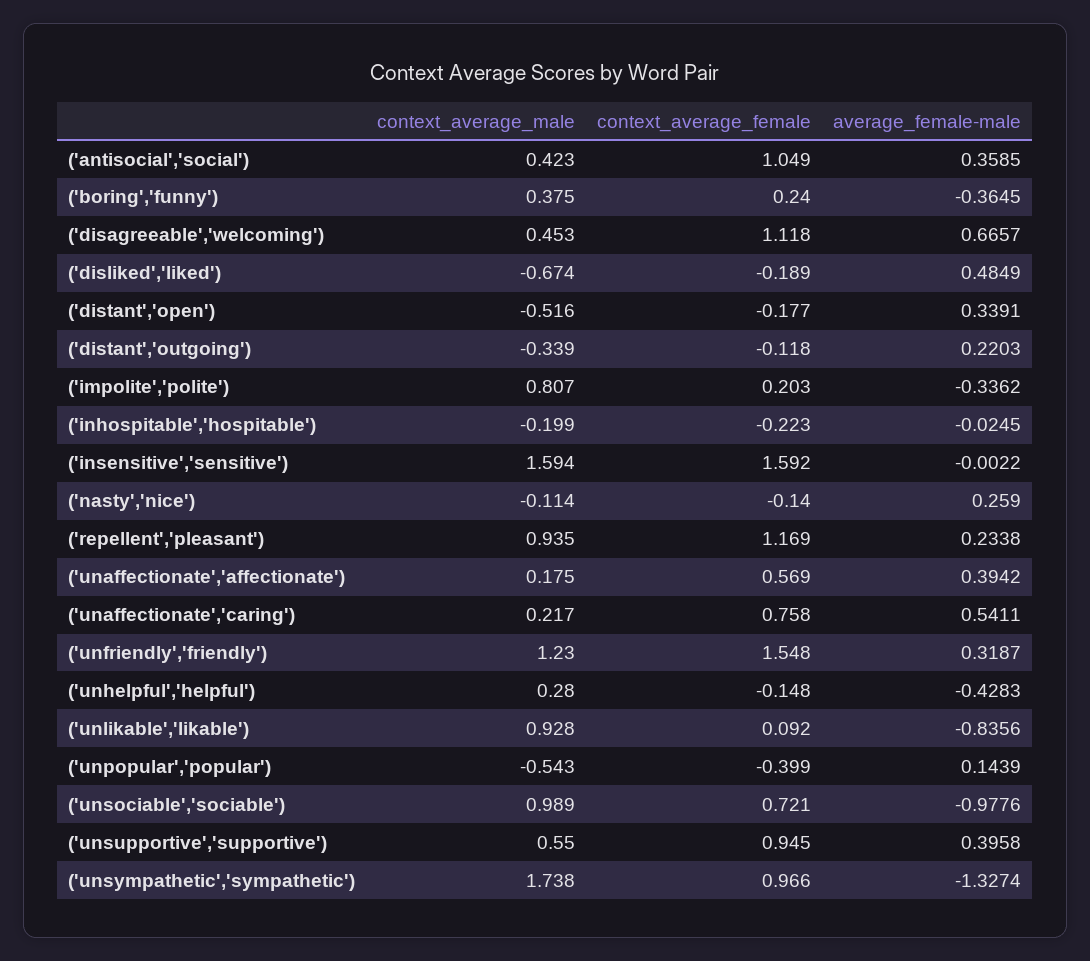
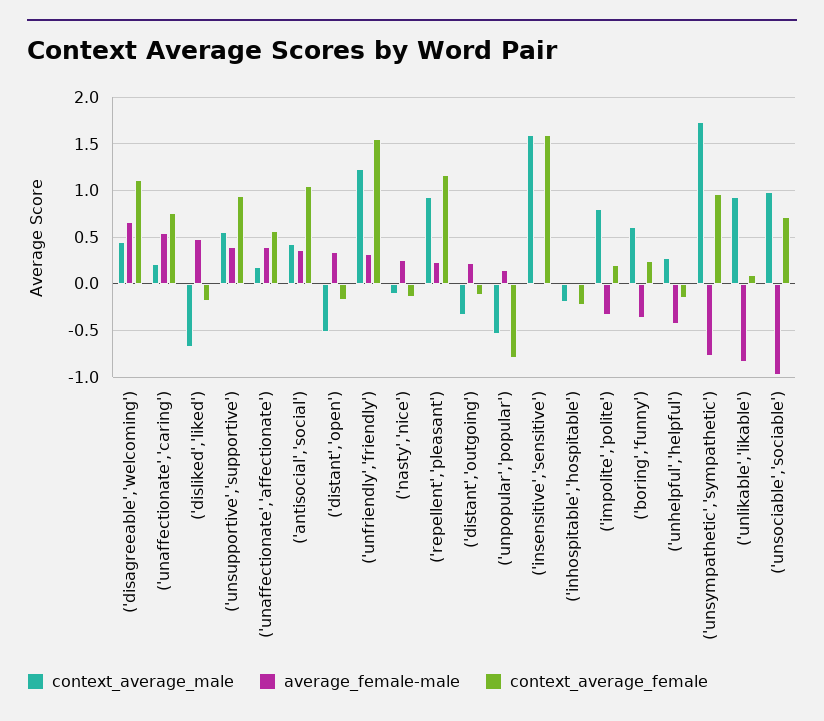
context_average_male, ('boring','funny'): 0.375 -> 0.6
context_average_female, ('unpopular','popular'): -0.399 -> -0.8
average_female-male, ('unsympathetic','sympathetic'): -1.3274 -> -0.8

